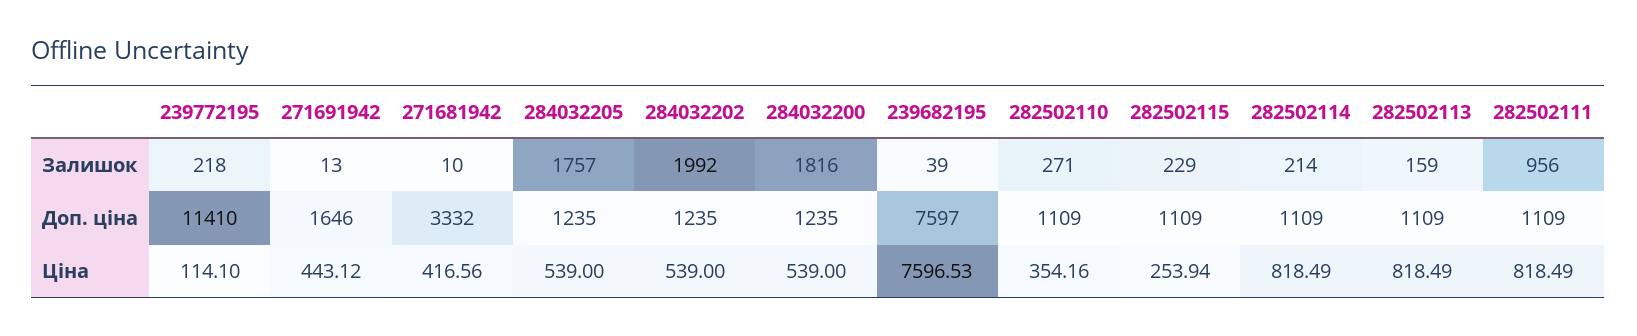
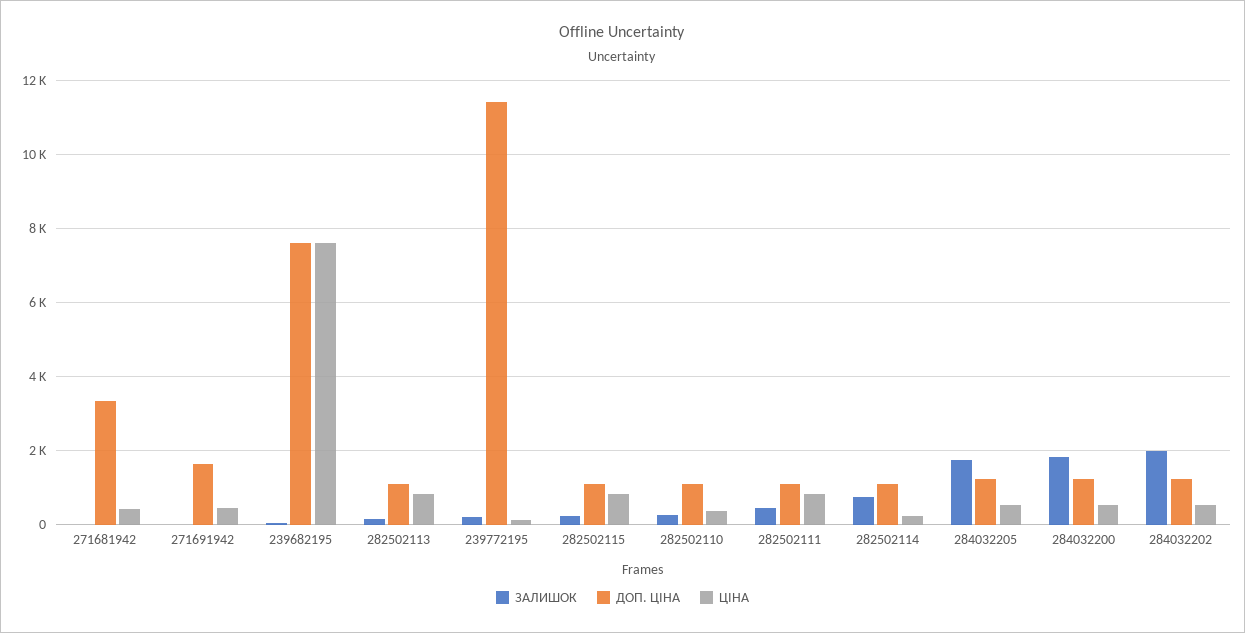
Залишок, 282502114: 214 -> 800
Залишок, 282502111: 956 -> 400
Ціна, 282502115: 253.94 -> 800
Ціна, 282502114: 818.49 -> 200

